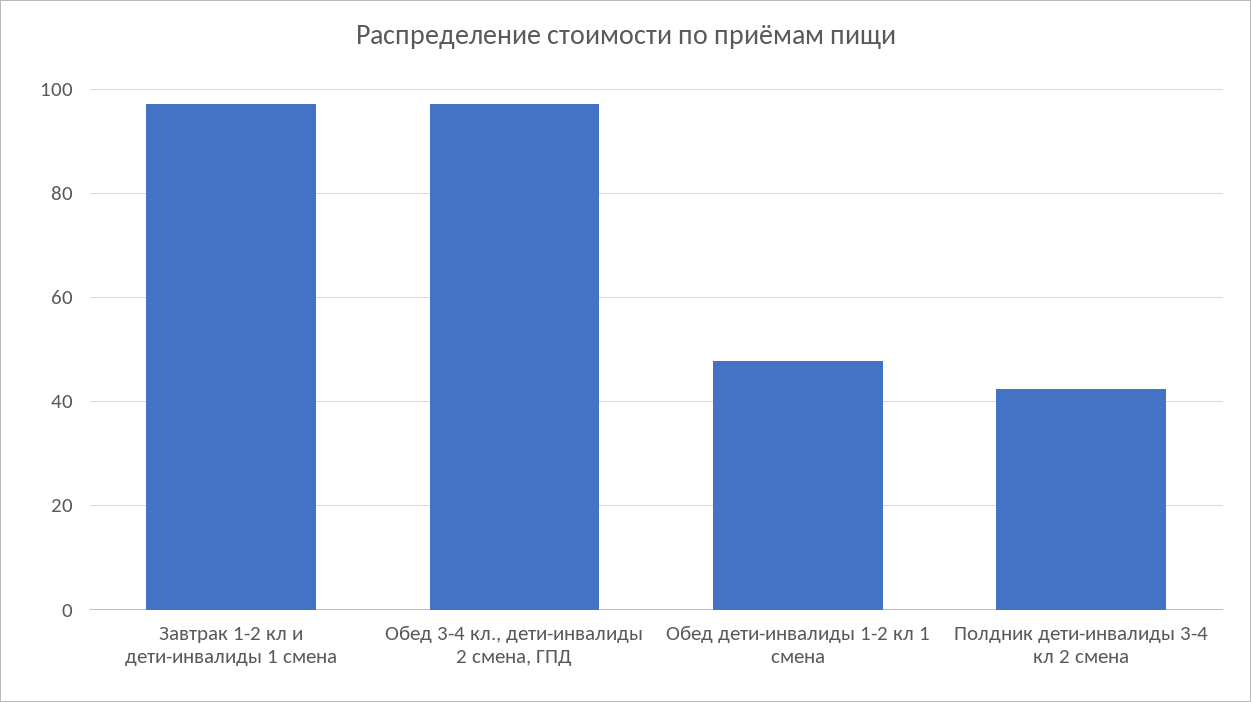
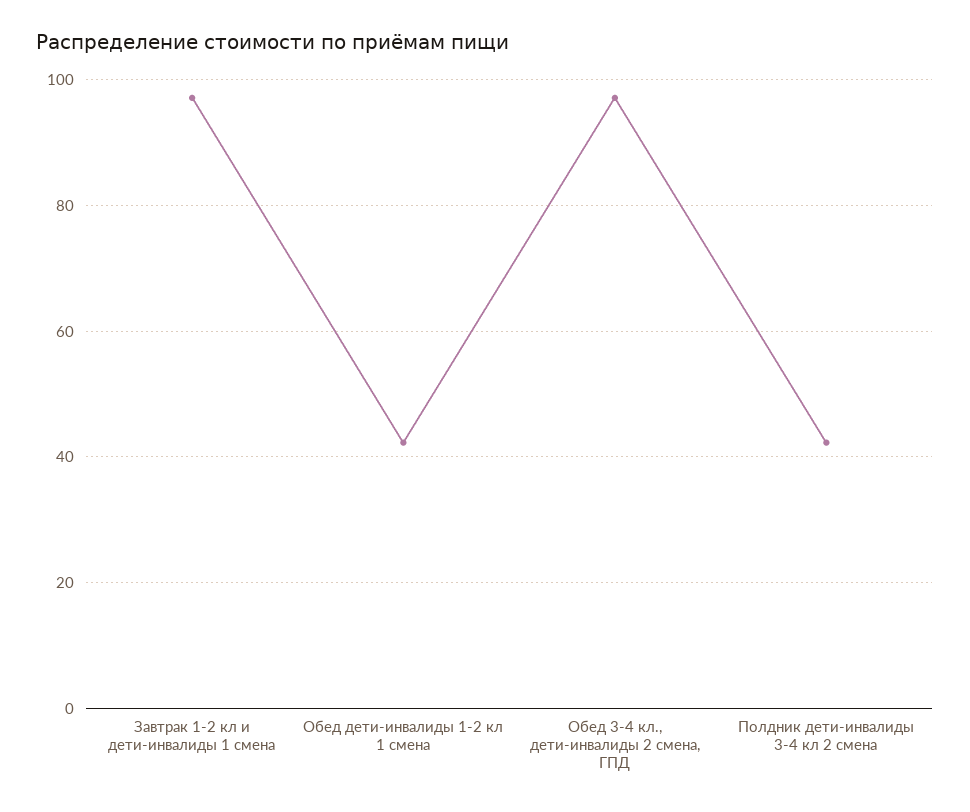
Обед дети-инвалиды 1-2 кл 1 смена: 48 -> 42

